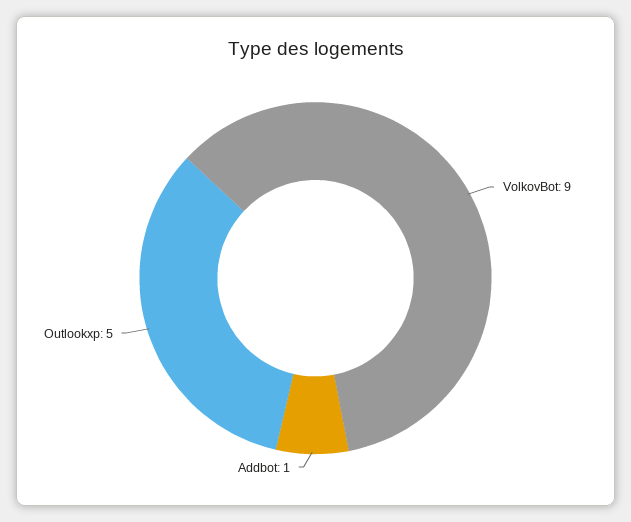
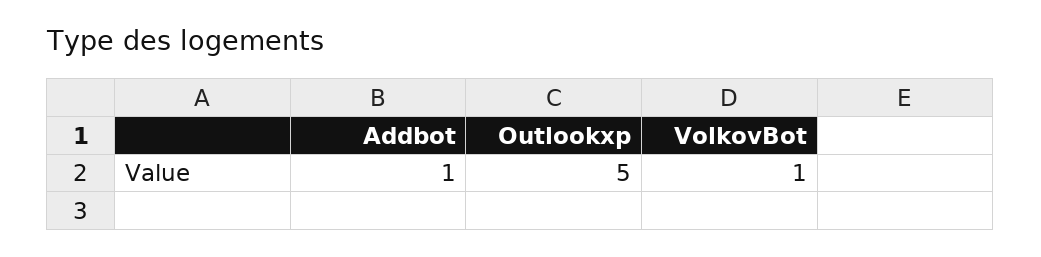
VolkovBot: 9 -> 1

